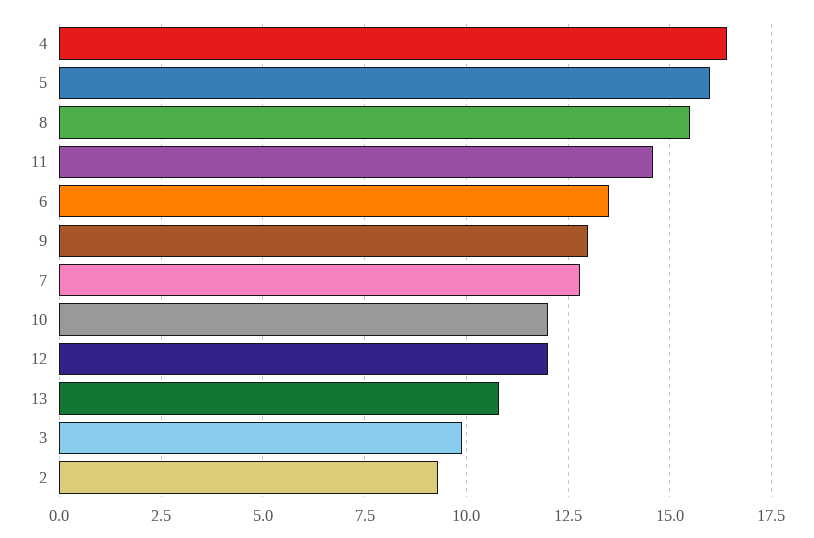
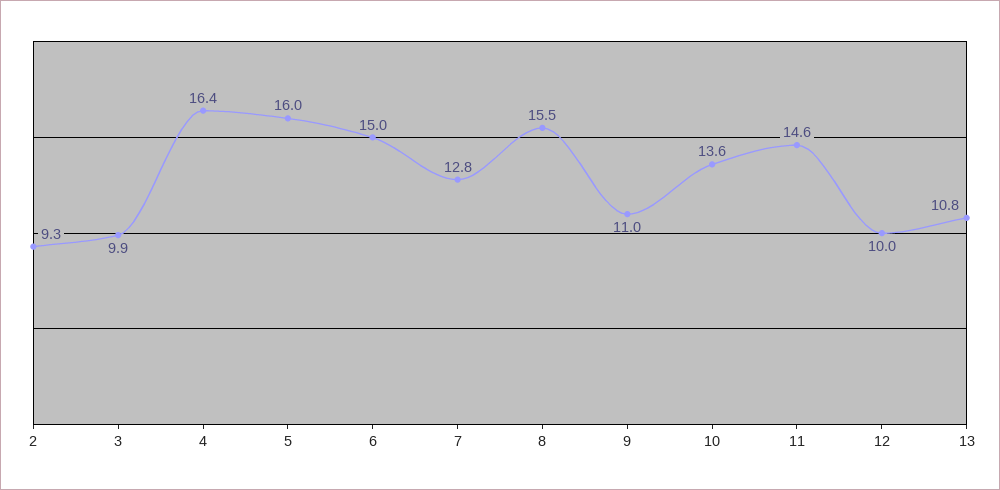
6: 13.5 -> 15
9: 13 -> 11
10: 12 -> 13.6
12: 12 -> 10

